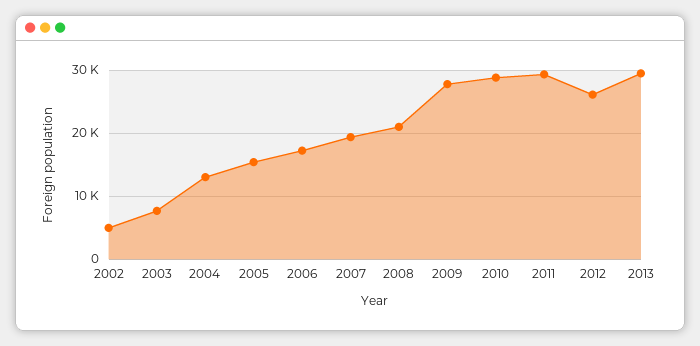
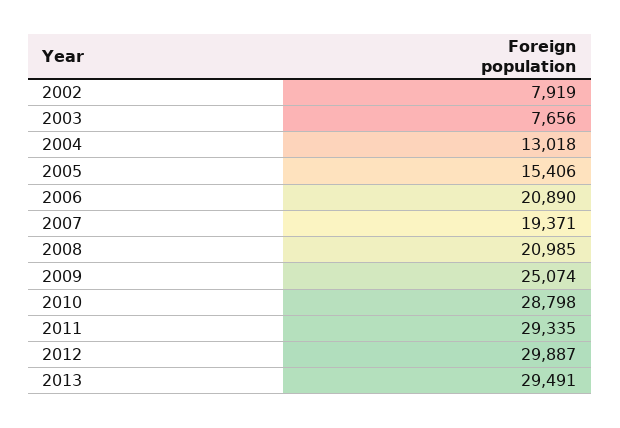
2002: 5000 -> 7919
2006: 17000 -> 20890
2009: 28000 -> 25074
2012: 26000 -> 29887

